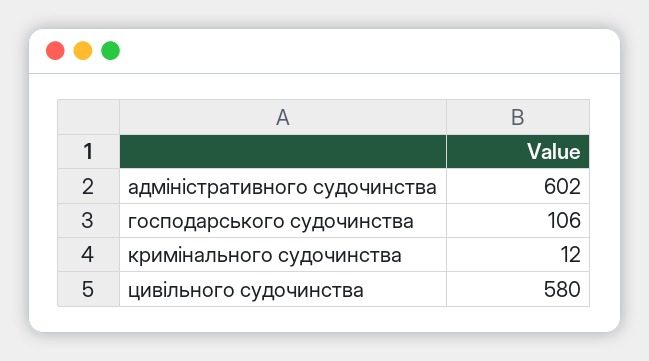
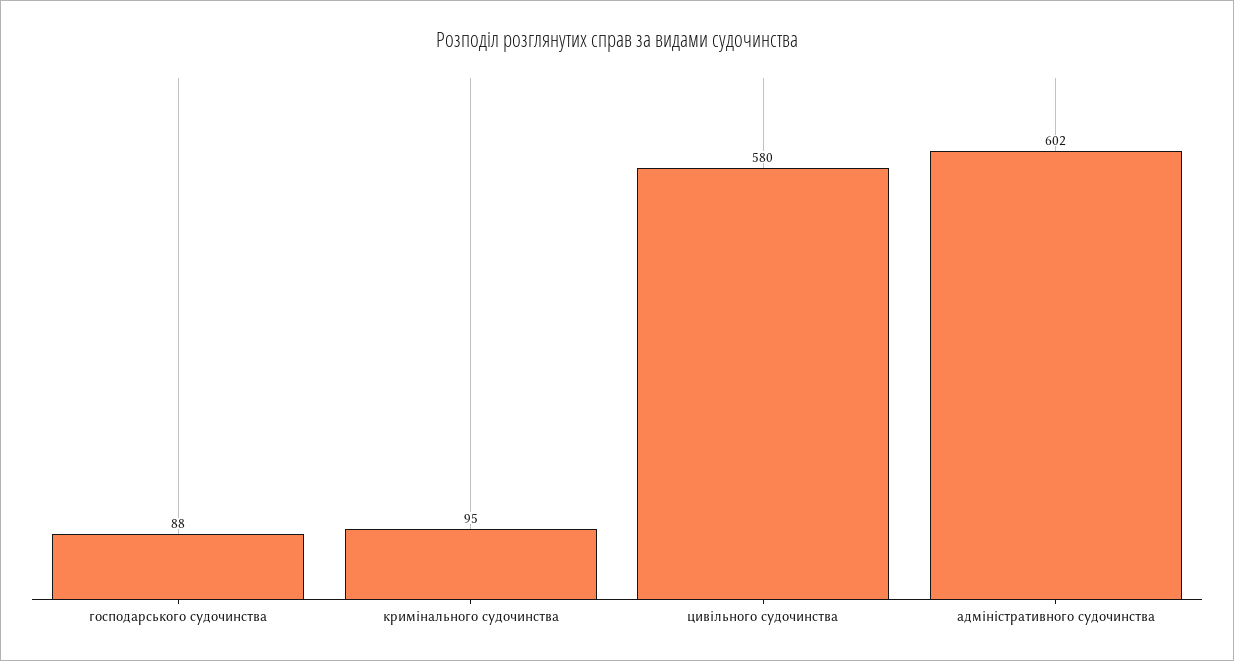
господарського судочинства: 106 -> 88
кримінального судочинства: 12 -> 95

